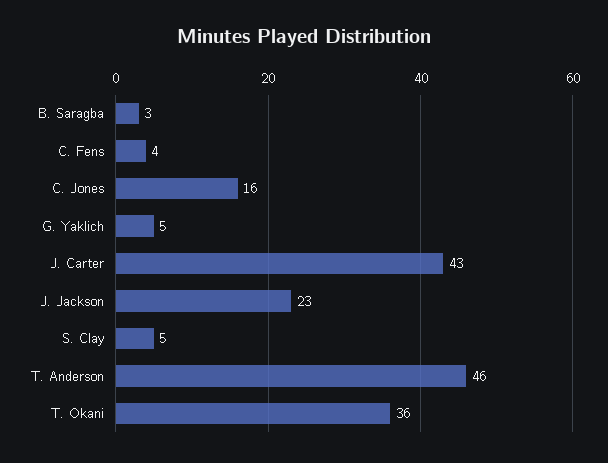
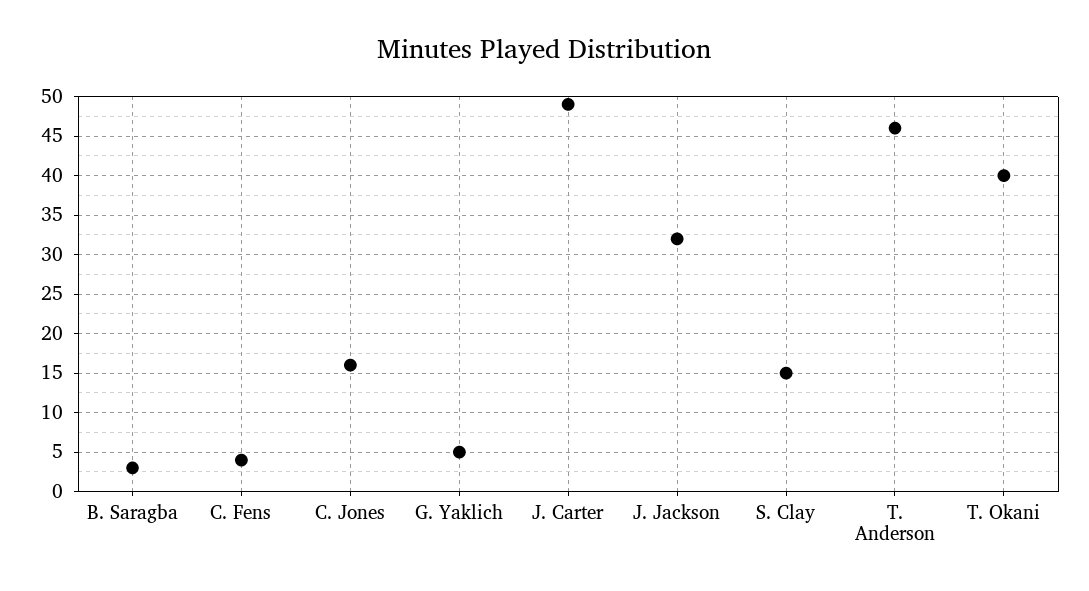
J. Carter: 43 -> 49
J. Jackson: 23 -> 32
S. Clay: 5 -> 15
T. Okani: 36 -> 40

